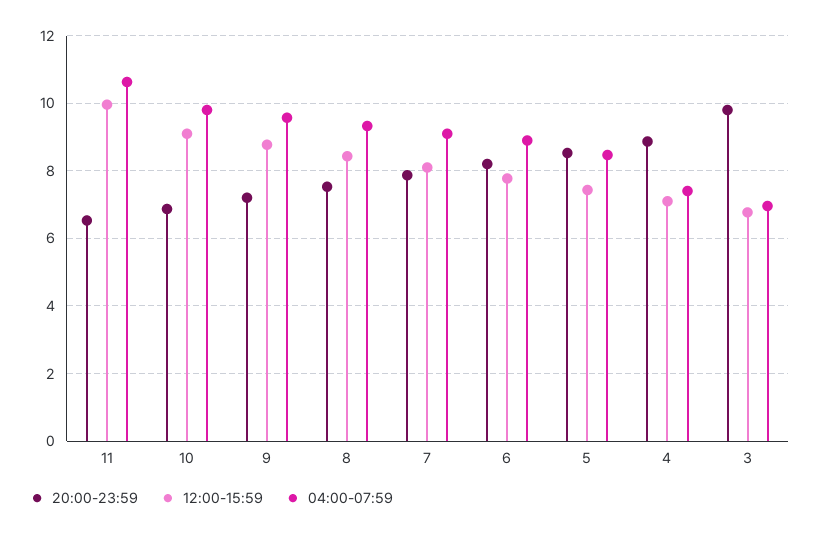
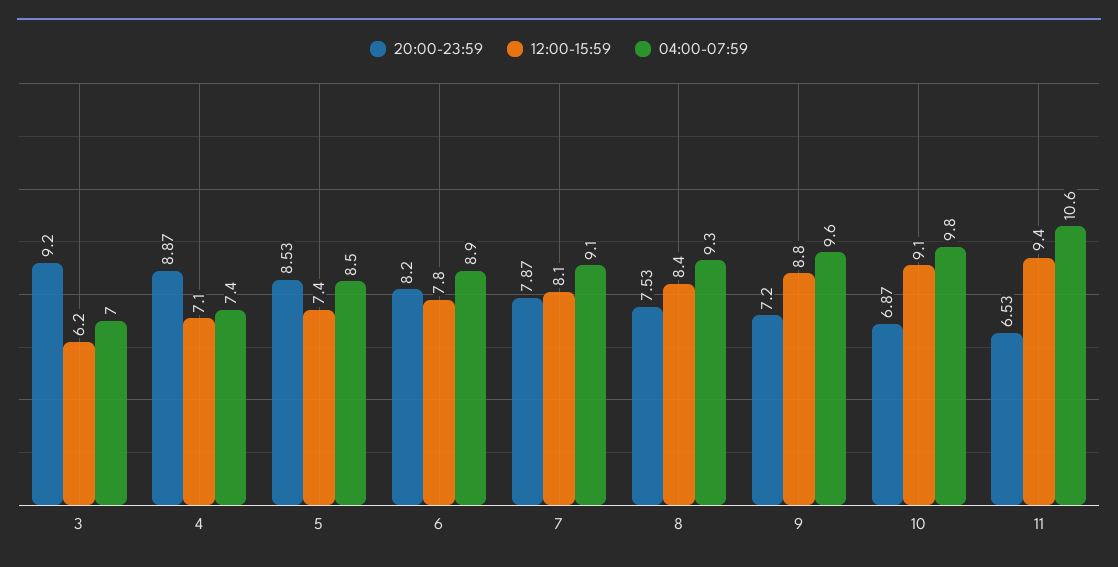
12:00-15:59, 11: 10 -> 9.4
20:00-23:59, 3: 9.8 -> 9.2
12:00-15:59, 3: 6.8 -> 6.2

